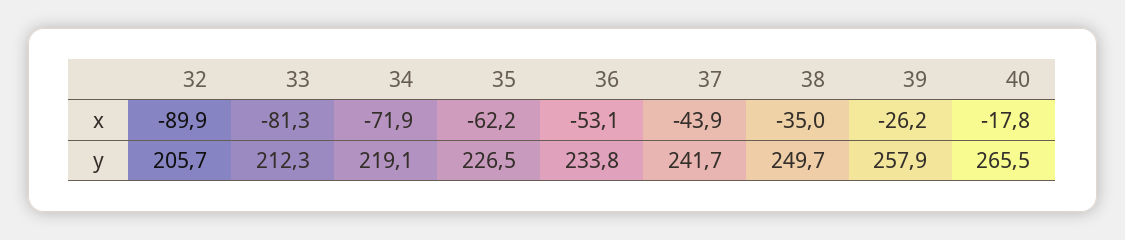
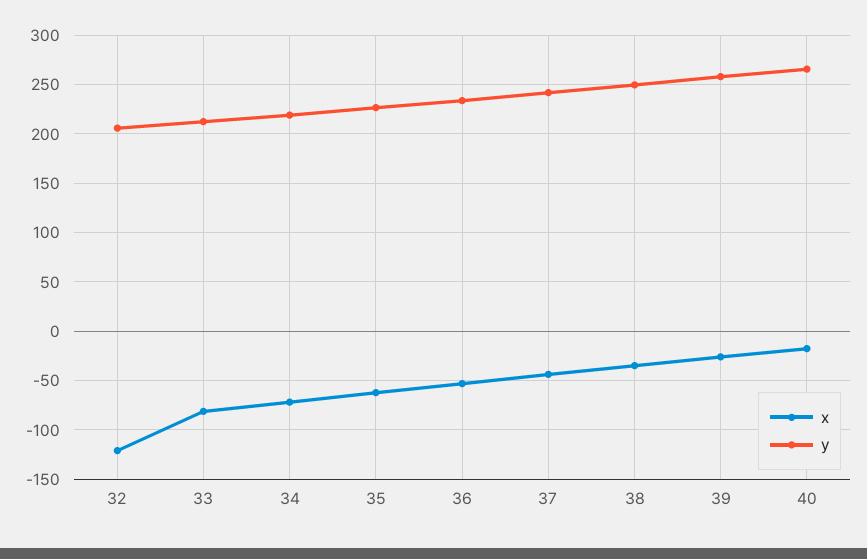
x, 32: -89.9 -> -120

